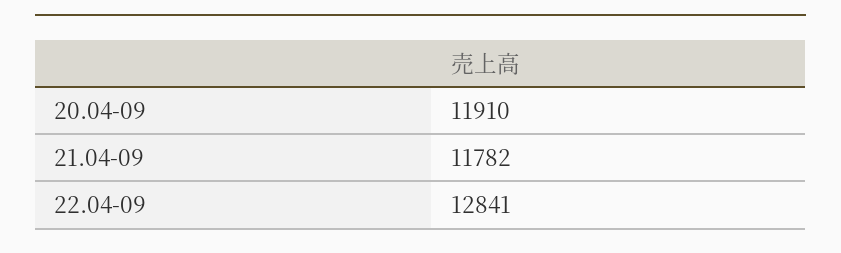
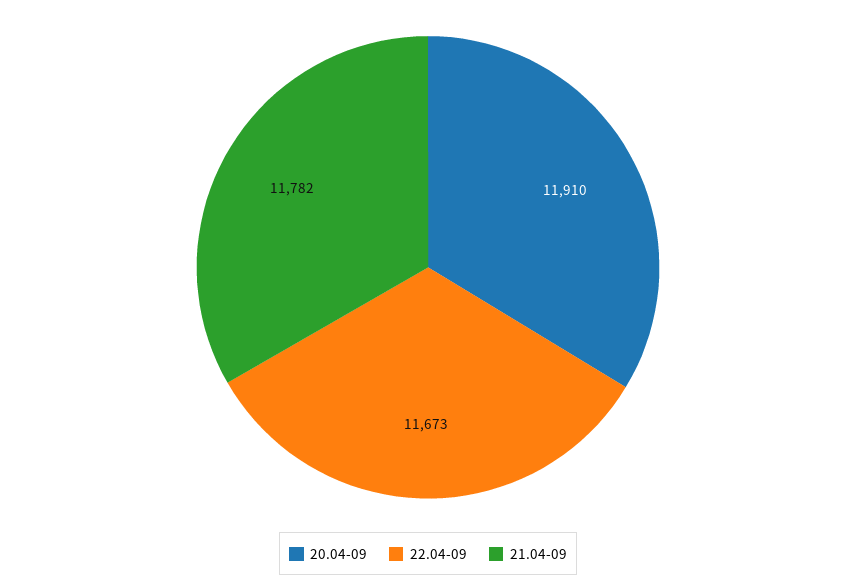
22.04-09: 12841 -> 11673

